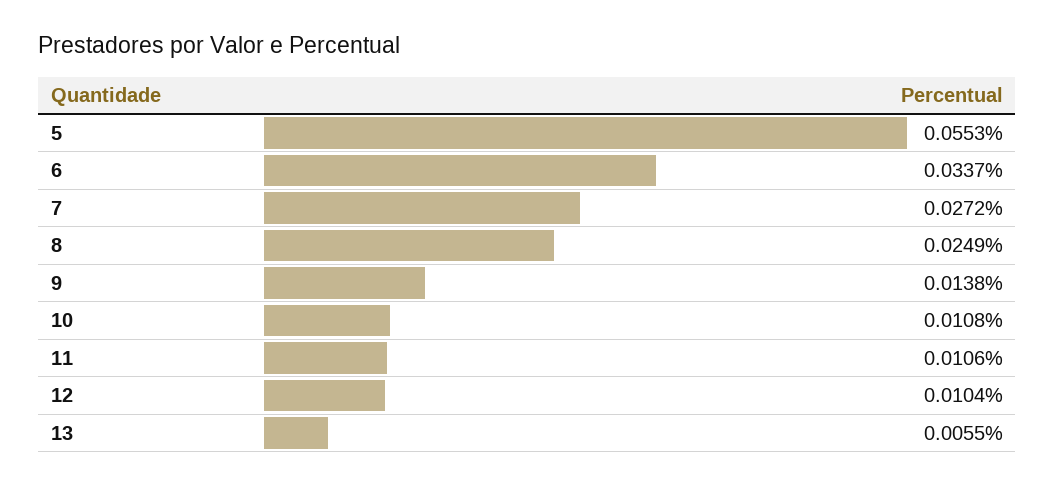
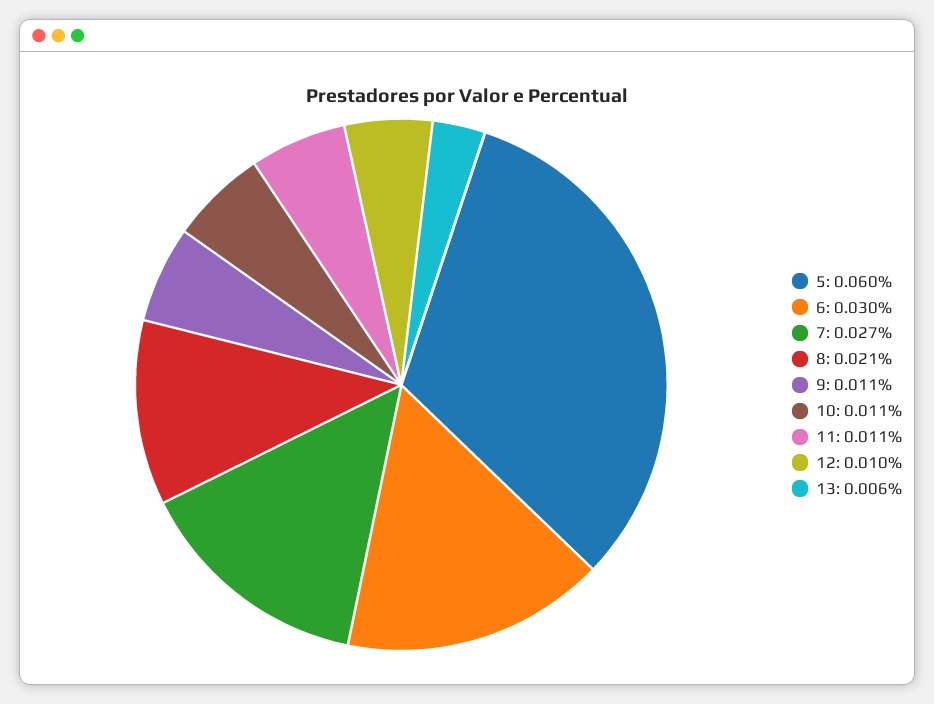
5: 0.0553 -> 0.06
6: 0.0337 -> 0.03
8: 0.0249 -> 0.021
9: 0.0138 -> 0.011

